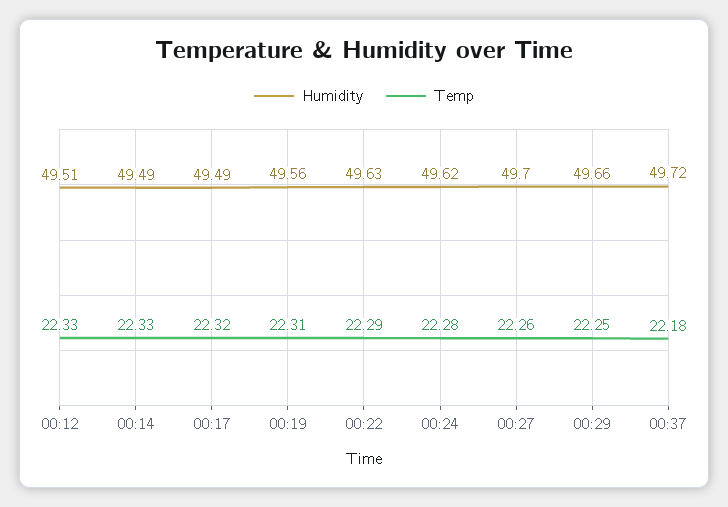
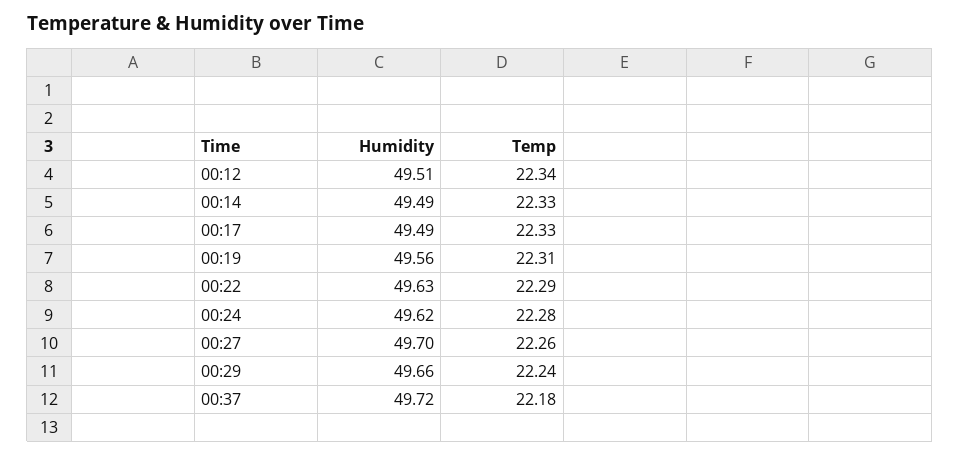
Temp, 00:12: 22.33 -> 22.34
Temp, 00:17: 22.32 -> 22.33
Temp, 00:29: 22.25 -> 22.24

